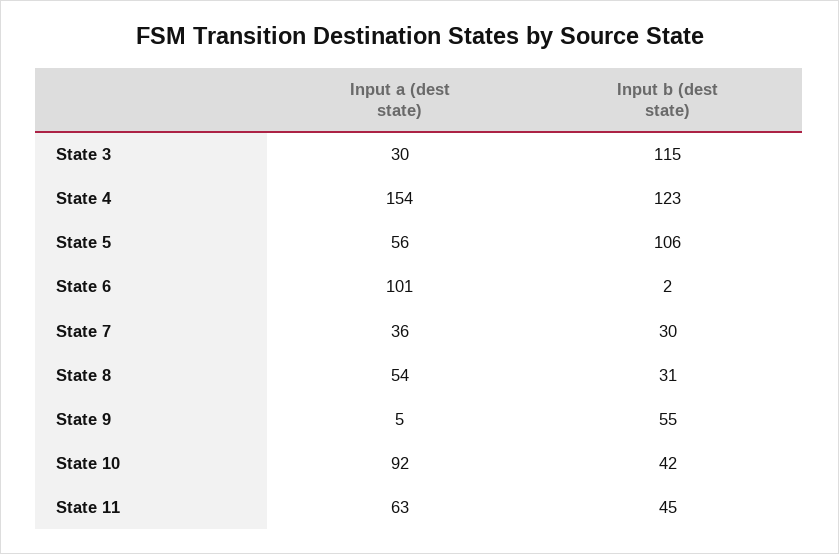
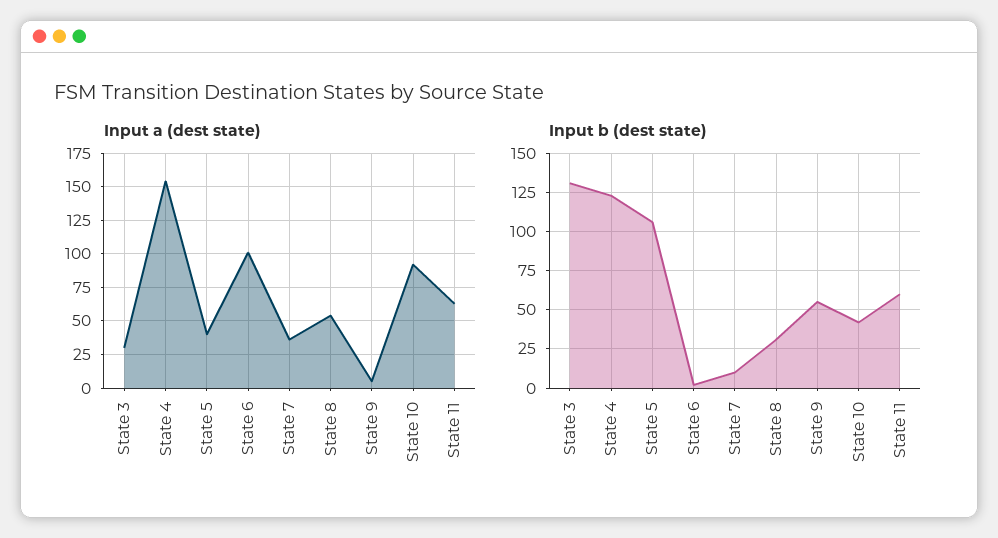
Input b (dest state), State 3: 115 -> 130
Input a (dest state), State 5: 56 -> 40
Input b (dest state), State 7: 30 -> 10
Input b (dest state), State 11: 45 -> 60

